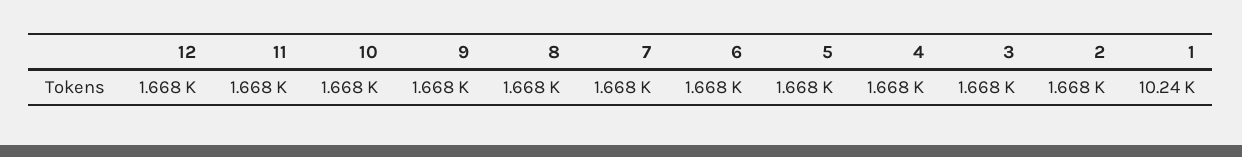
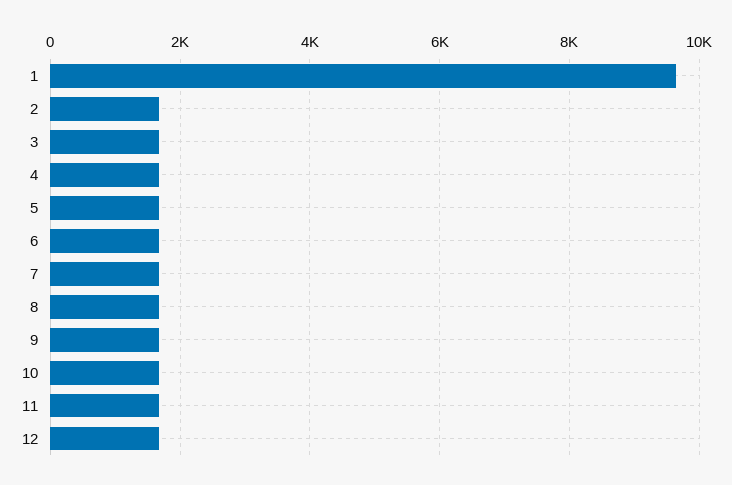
1: 10240 -> 9600

